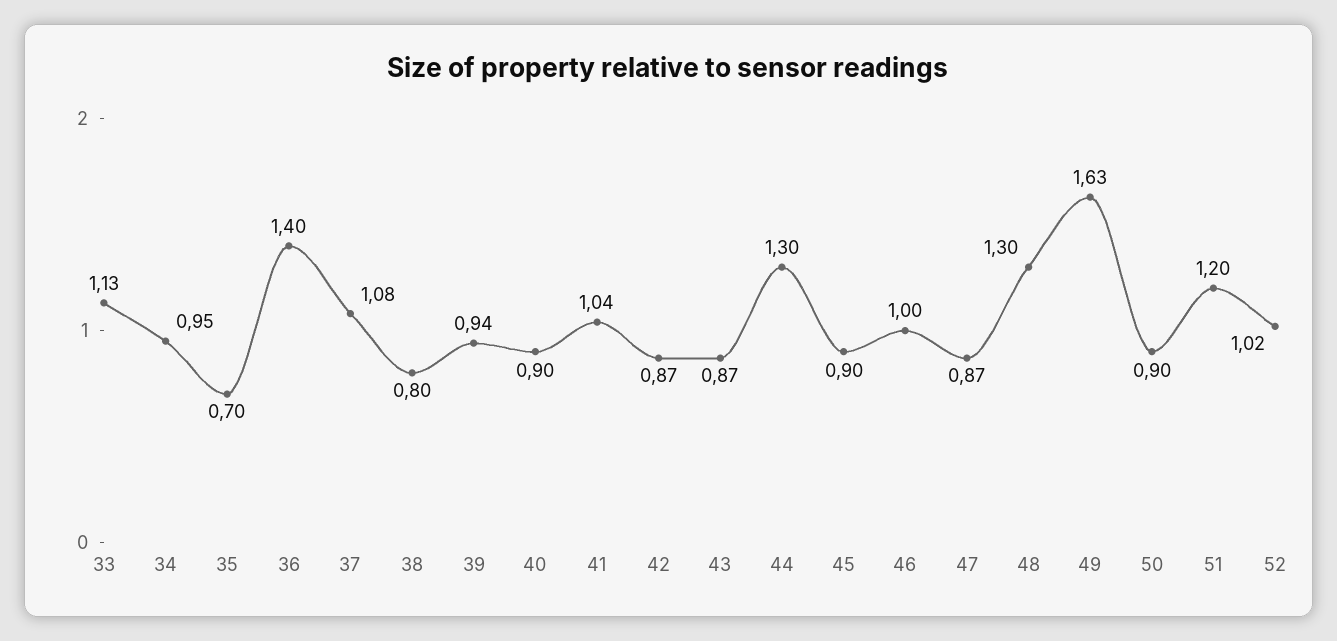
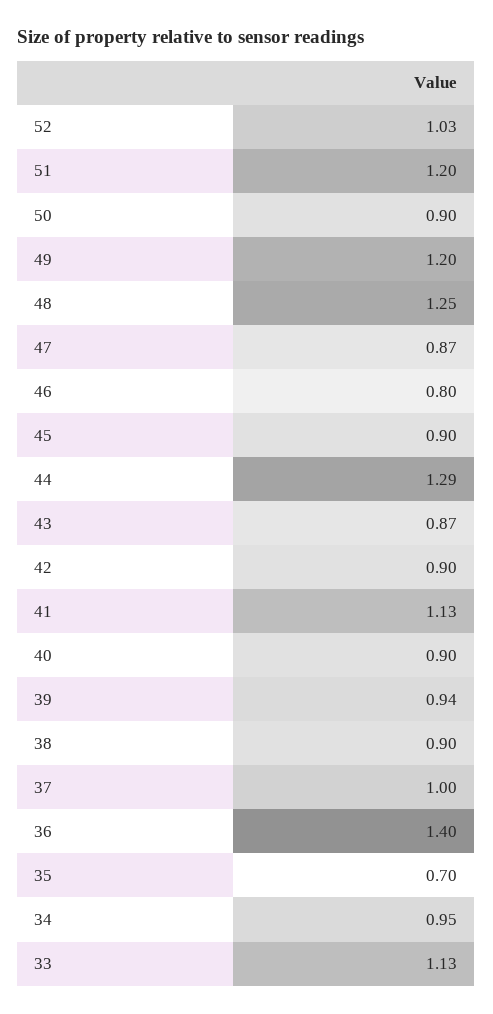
37: 1.08 -> 1
38: 0.8 -> 0.9
41: 1.04 -> 1.13
42: 0.87 -> 0.9
44: 1.3 -> 1.29
46: 1 -> 0.8
48: 1.3 -> 1.25
49: 1.63 -> 1.2
52: 1.02 -> 1.03

